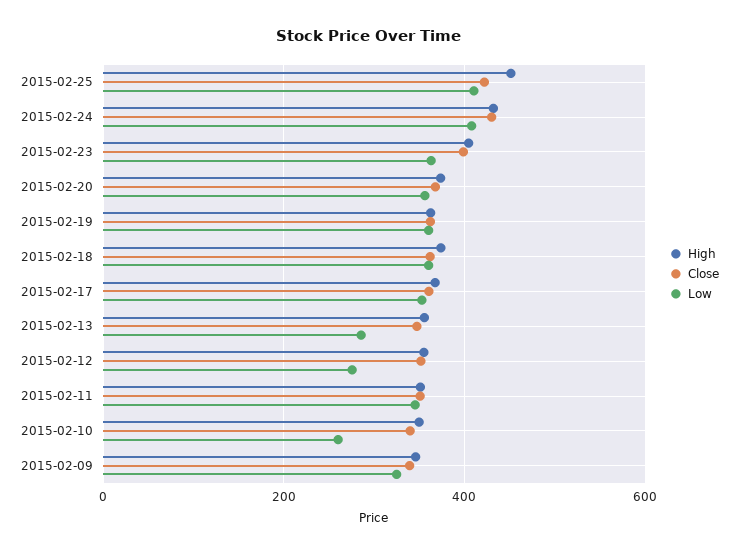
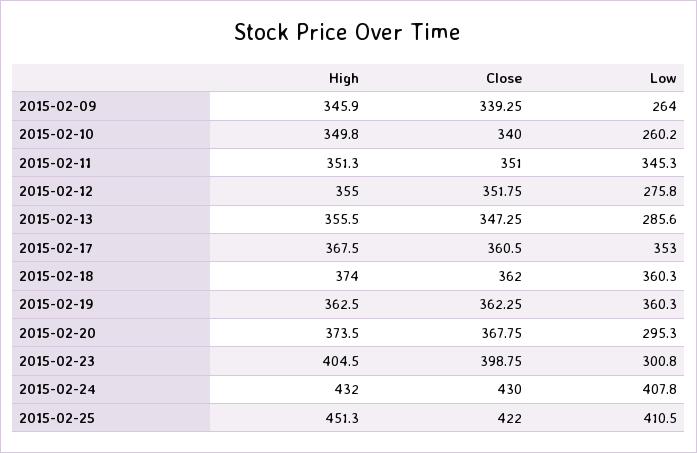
Low, 2015-02-23: 360 -> 300.8
Low, 2015-02-20: 360 -> 295.3
Low, 2015-02-09: 320 -> 264

